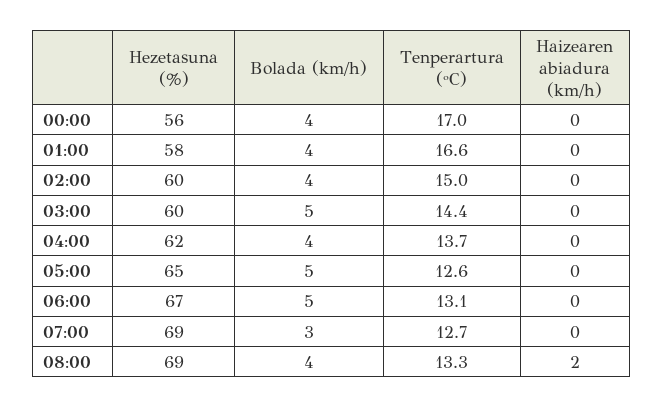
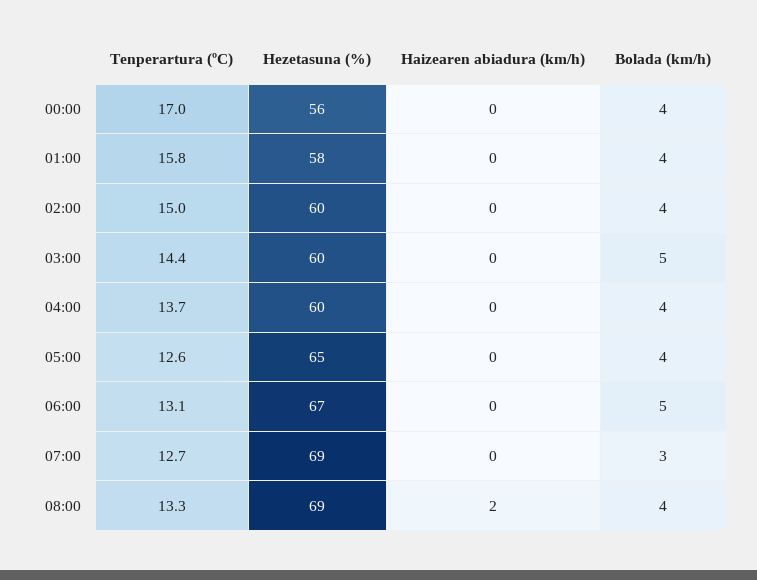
Tenperartura (ºC), 01:00: 16.6 -> 15.8
Hezetasuna (%), 04:00: 62 -> 60
Bolada (km/h), 05:00: 5 -> 4

